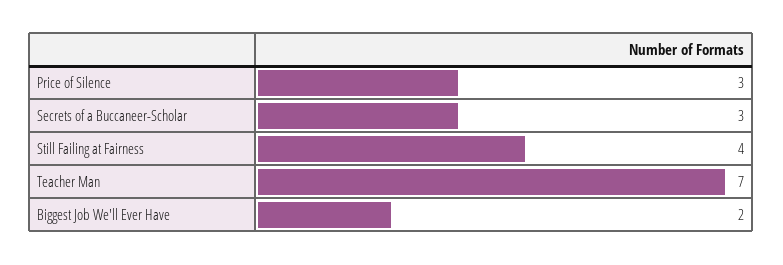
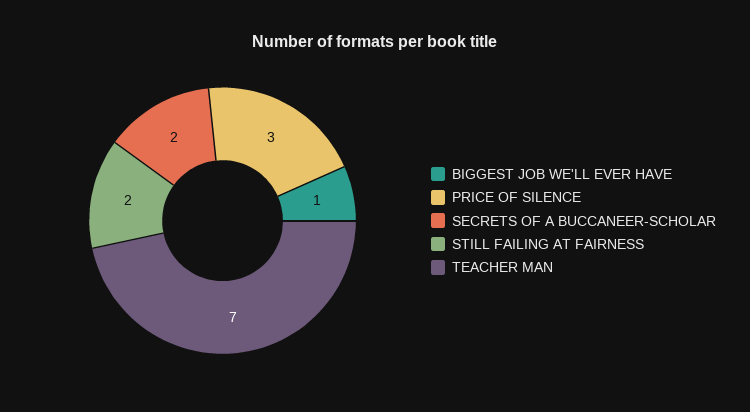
Secrets of a Buccaneer-Scholar: 3 -> 2
Still Failing at Fairness: 4 -> 2
Biggest Job We'll Ever Have: 2 -> 1

